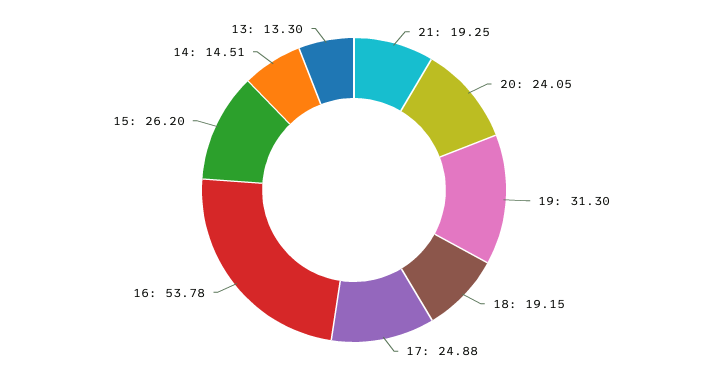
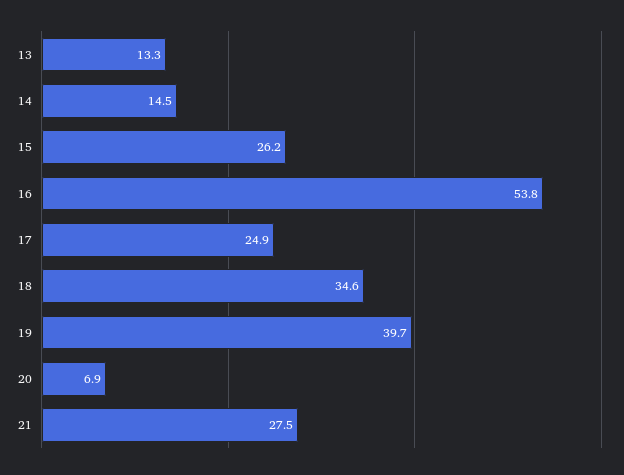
21: 19.25 -> 27.5
20: 24.05 -> 6.9
19: 31.3 -> 39.7
18: 19.15 -> 34.6

